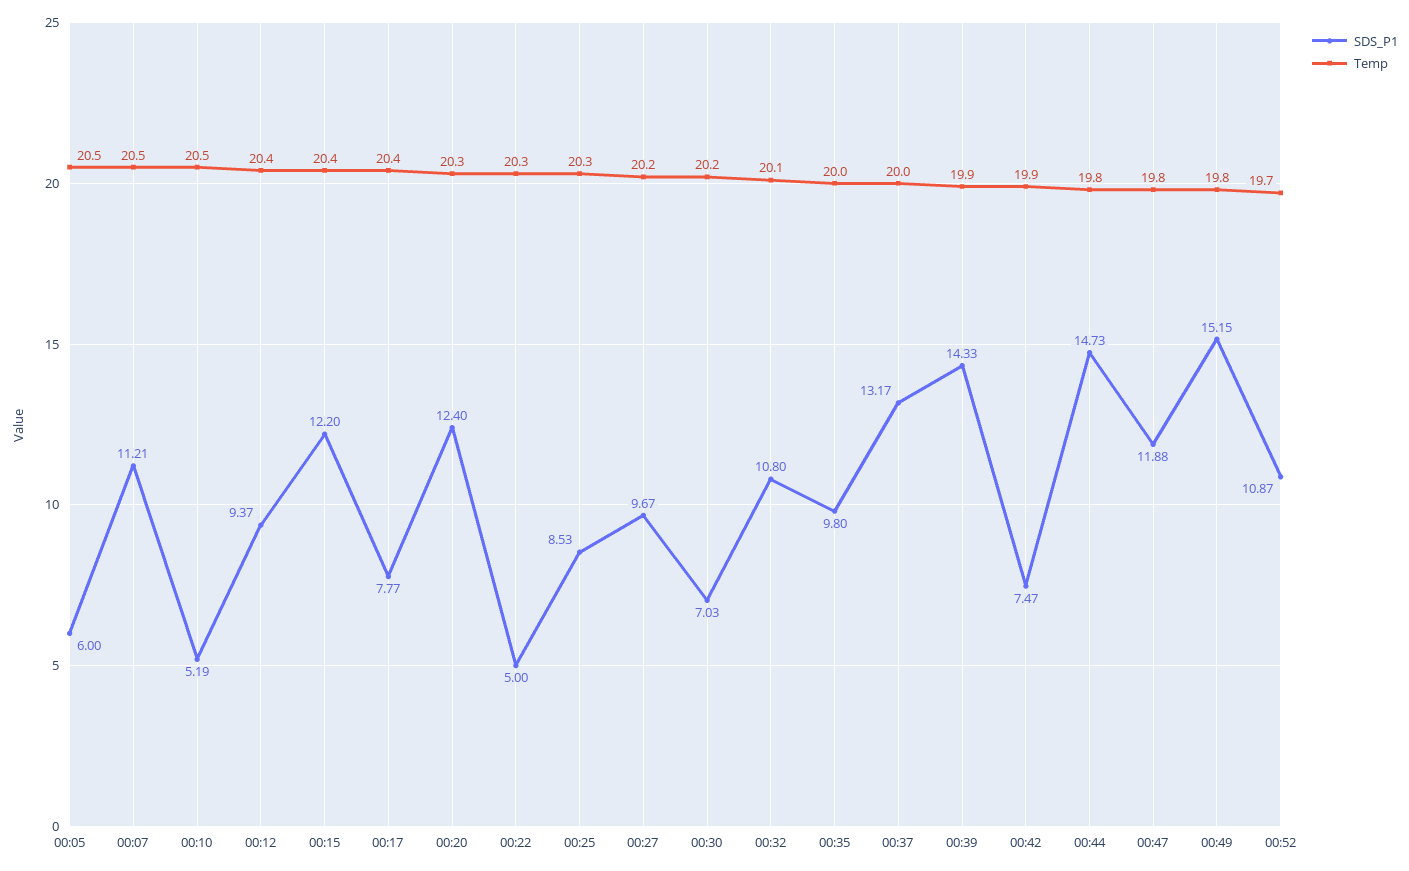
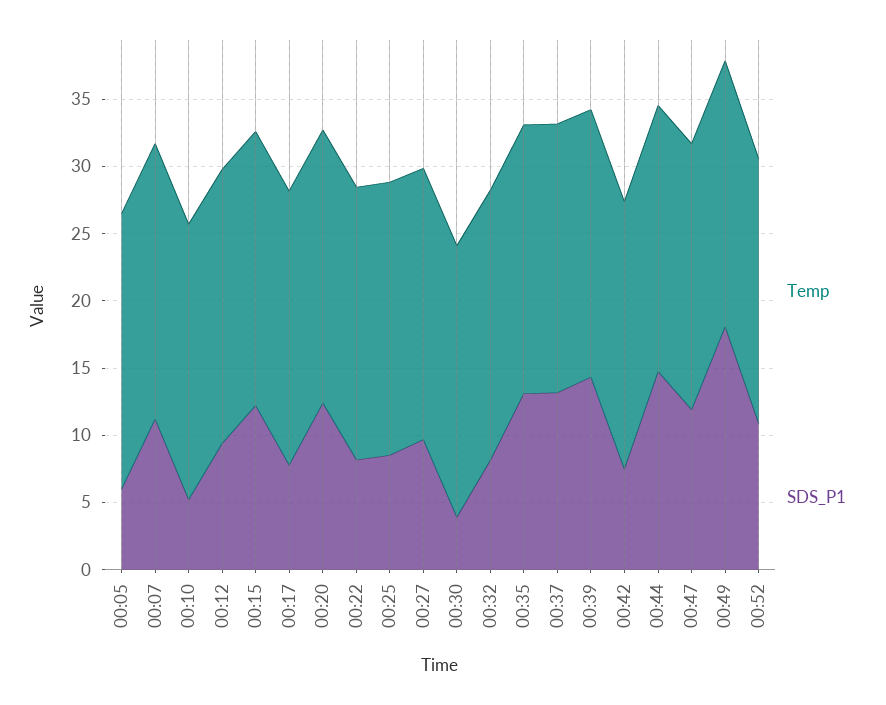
SDS_P1, 00:22: 5 -> 8
SDS_P1, 00:30: 7.03 -> 4
SDS_P1, 00:32: 10.8 -> 8
SDS_P1, 00:35: 9.8 -> 13
SDS_P1, 00:49: 15.15 -> 18

